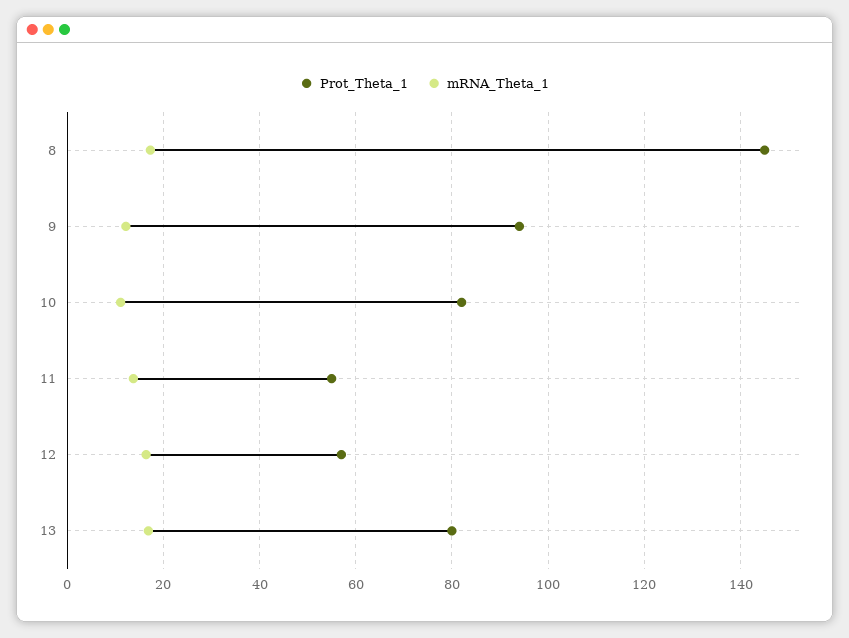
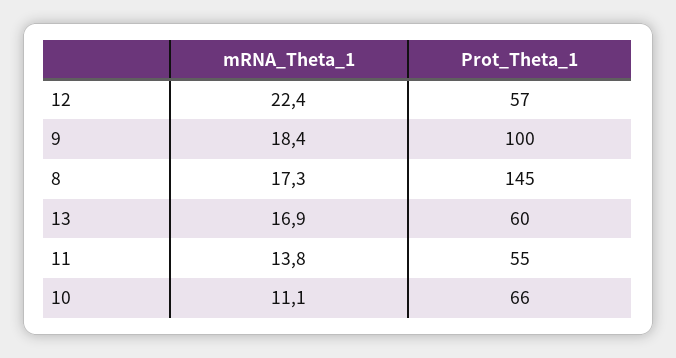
Prot_Theta_1, 9: 94 -> 100
mRNA_Theta_1, 9: 12 -> 18.4
Prot_Theta_1, 10: 82 -> 66
mRNA_Theta_1, 12: 16 -> 22.4
Prot_Theta_1, 13: 80 -> 60

